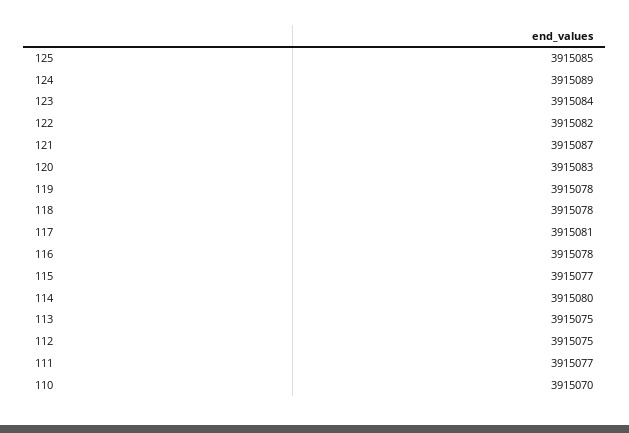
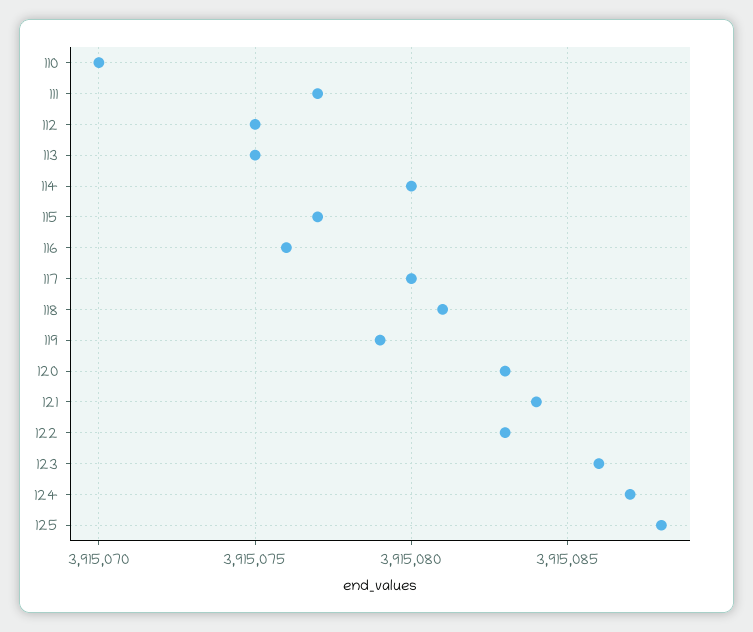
125: 3915085 -> 3915088
124: 3915089 -> 3915087
123: 3915084 -> 3915086
122: 3915082 -> 3915083
121: 3915087 -> 3915084
119: 3915078 -> 3915079
118: 3915078 -> 3915081
117: 3915081 -> 3915080
116: 3915078 -> 3915076

